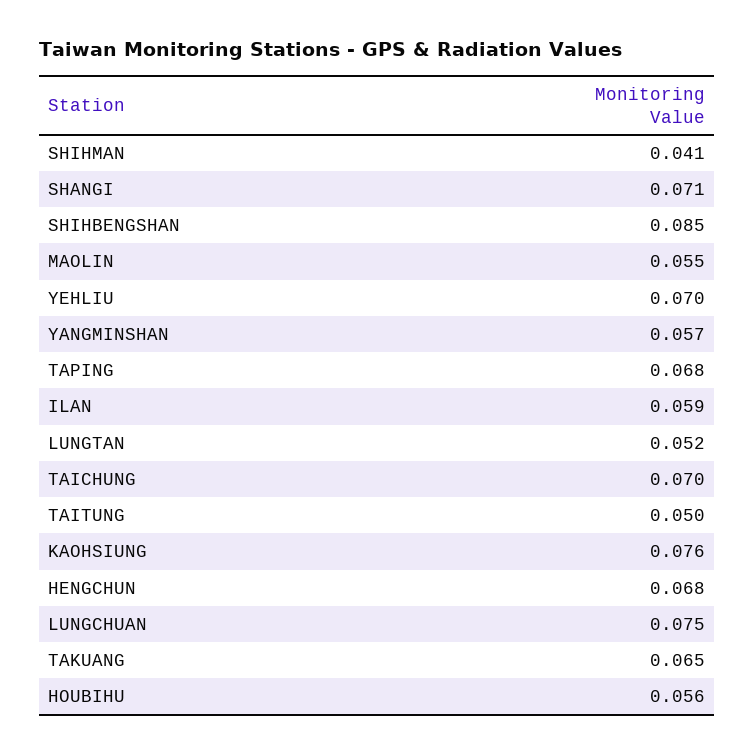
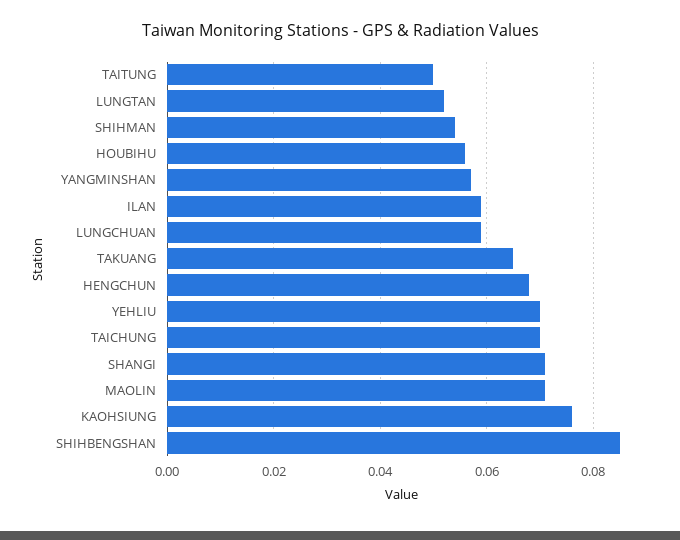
SHIHMAN: 0.041 -> 0.055
MAOLIN: 0.055 -> 0.07
TAPING: 0.068 -> none
LUNGCHUAN: 0.075 -> 0.06

